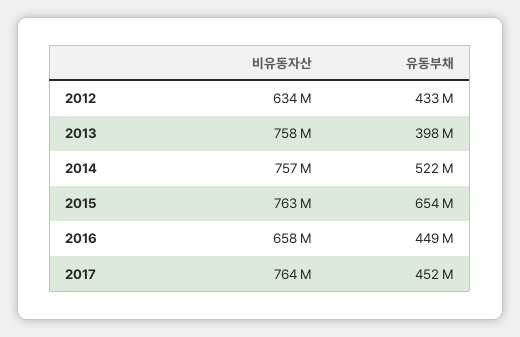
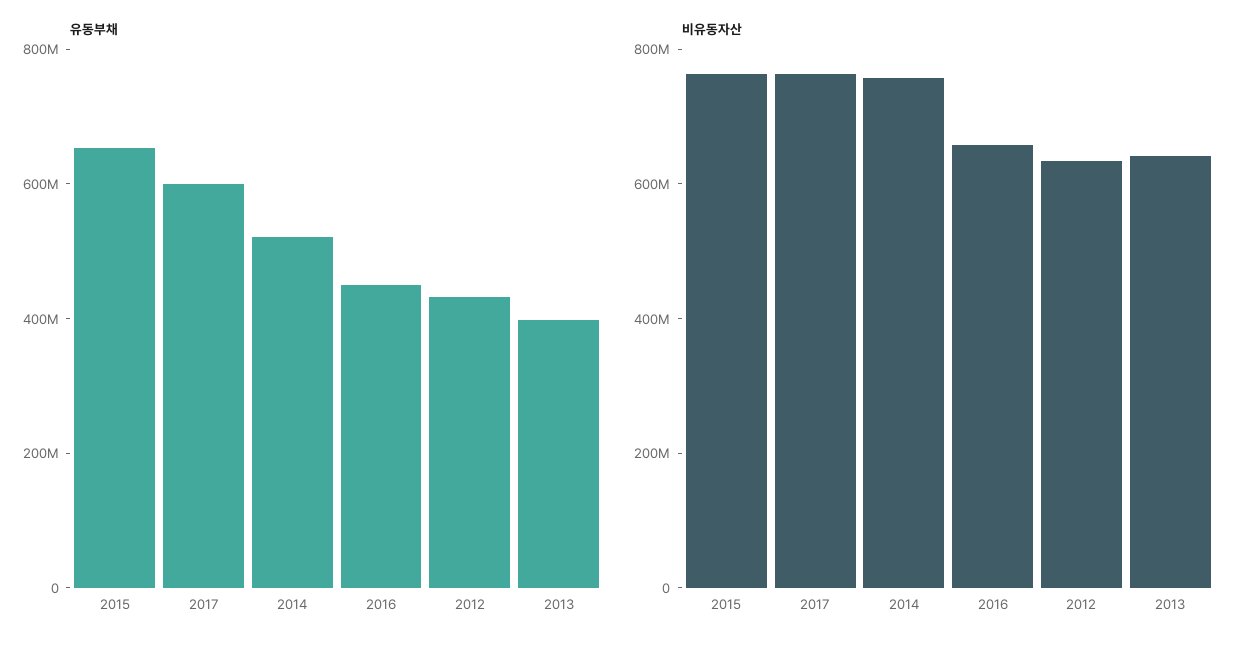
비유동자산, 2013: 758000000 -> 650000000
유동부채, 2017: 452000000 -> 600000000

